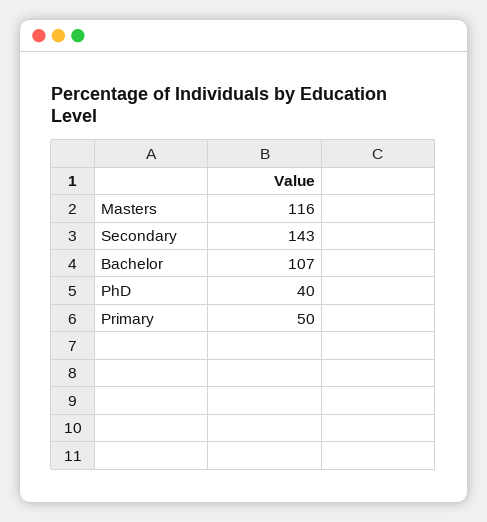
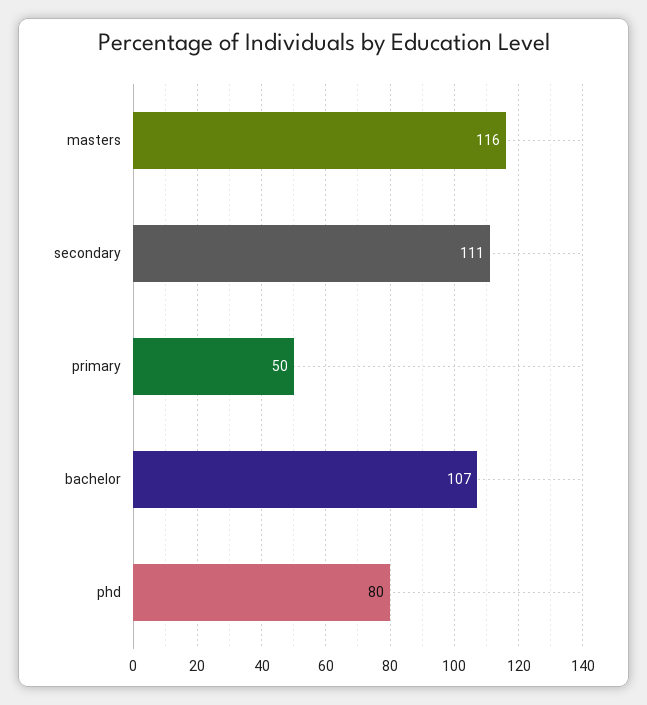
Secondary: 143 -> 111
PhD: 40 -> 80

